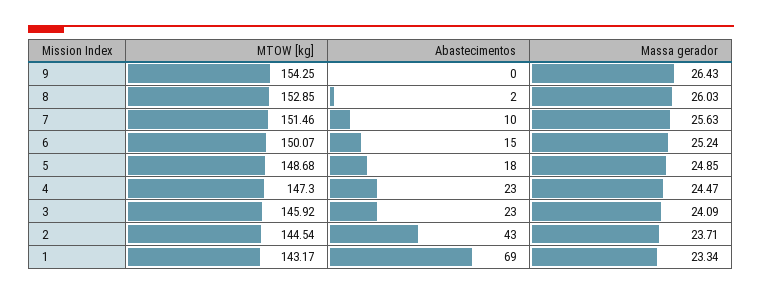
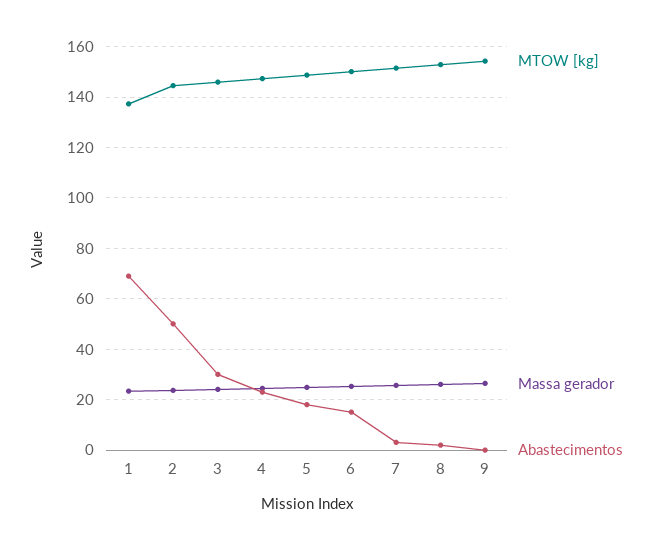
Abastecimentos, 7: 10 -> 2.5
Abastecimentos, 3: 23 -> 30
Abastecimentos, 2: 43 -> 50
MTOW [kg], 1: 143.17 -> 137.5

